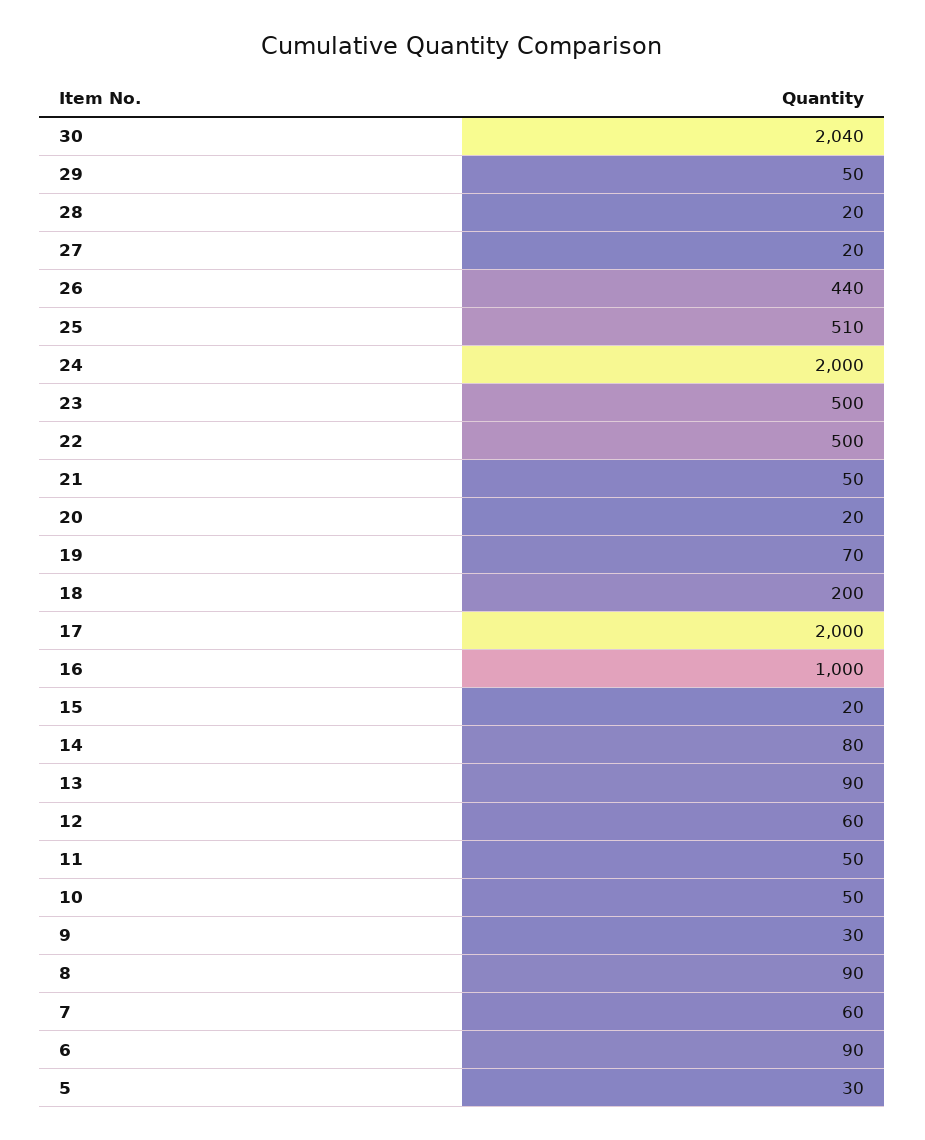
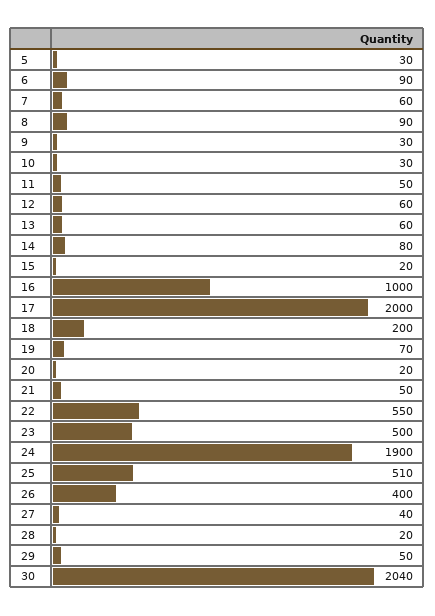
27: 20 -> 40
26: 440 -> 400
24: 2000 -> 1900
22: 500 -> 550
13: 90 -> 60
10: 50 -> 30

